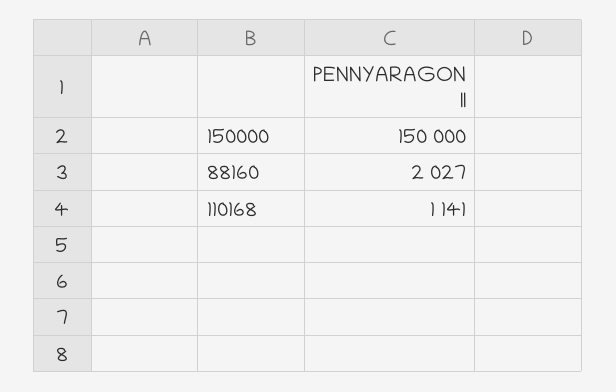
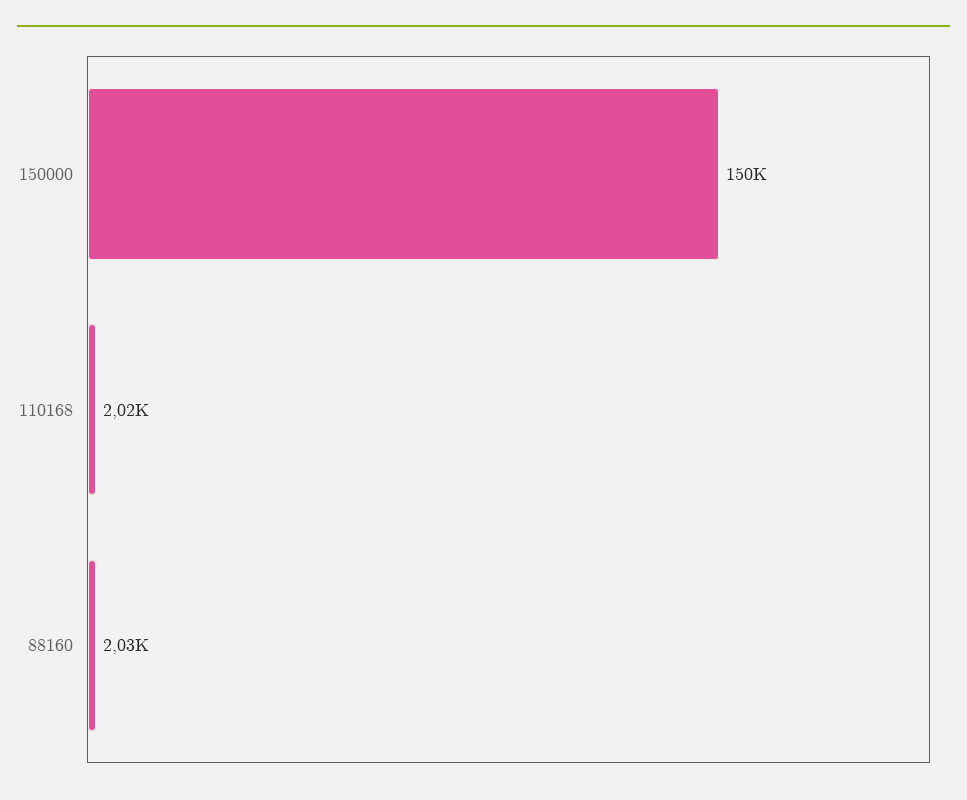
110168: 1141 -> 2020

